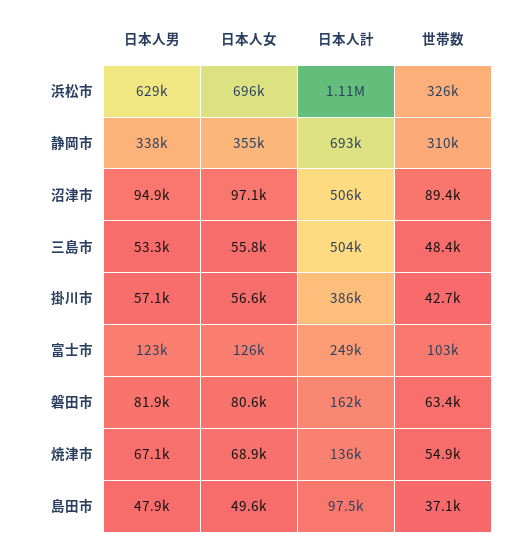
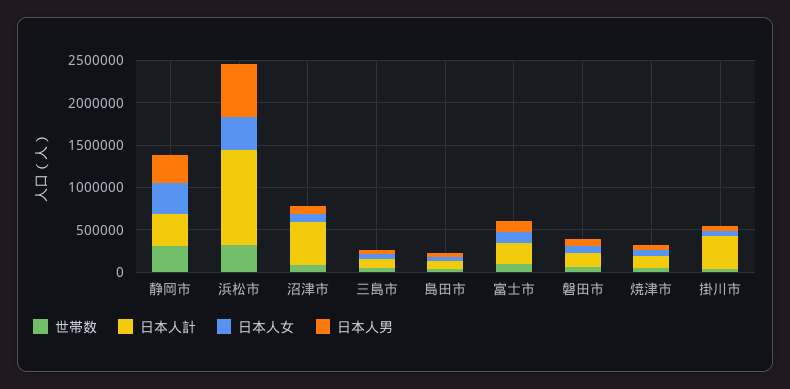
日本人女, 浜松市: 696000 -> 400000
日本人計, 静岡市: 693000 -> 400000
日本人計, 三島市: 504000 -> 100000

